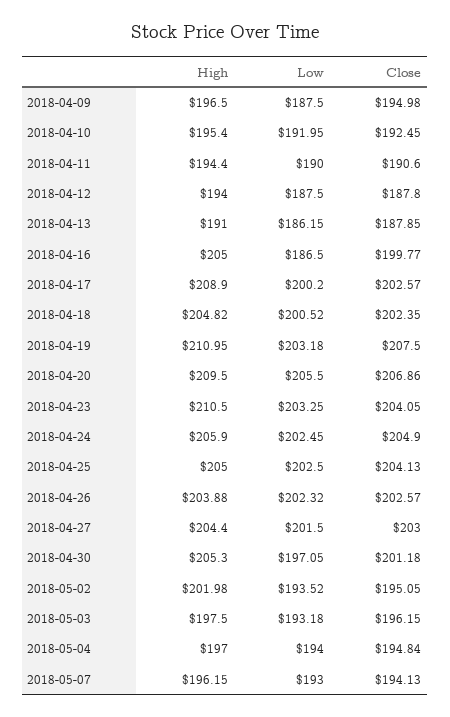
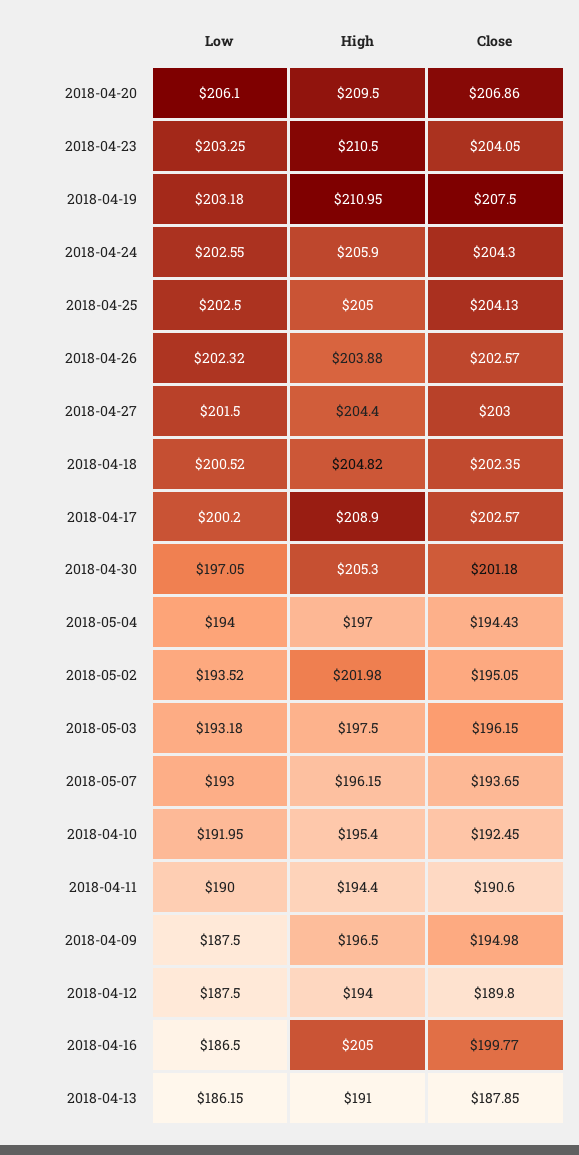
Close, 2018-04-12: 187.8 -> 189.8
Low, 2018-04-20: 205.5 -> 206.1
Low, 2018-04-24: 202.45 -> 202.55
Close, 2018-04-24: 204.9 -> 204.3
Close, 2018-05-04: 194.84 -> 194.43
Close, 2018-05-07: 194.13 -> 193.65

